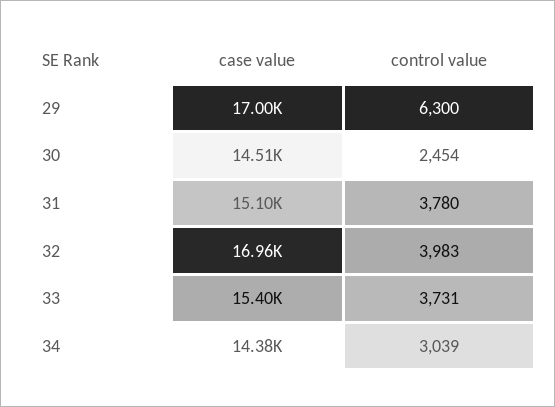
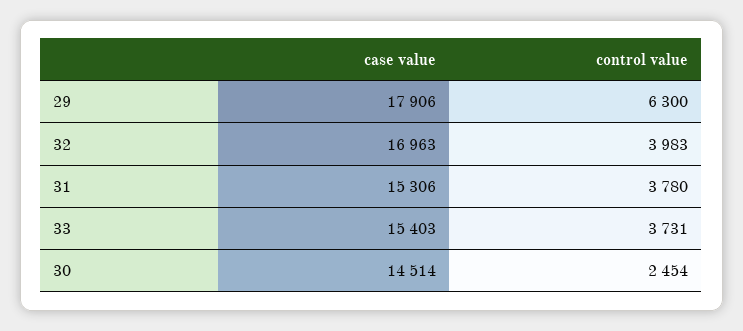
case value, 29: 17000 -> 17906
case value, 31: 15100 -> 15306
case value, 34: 14380 -> none
control value, 34: 3039 -> none

